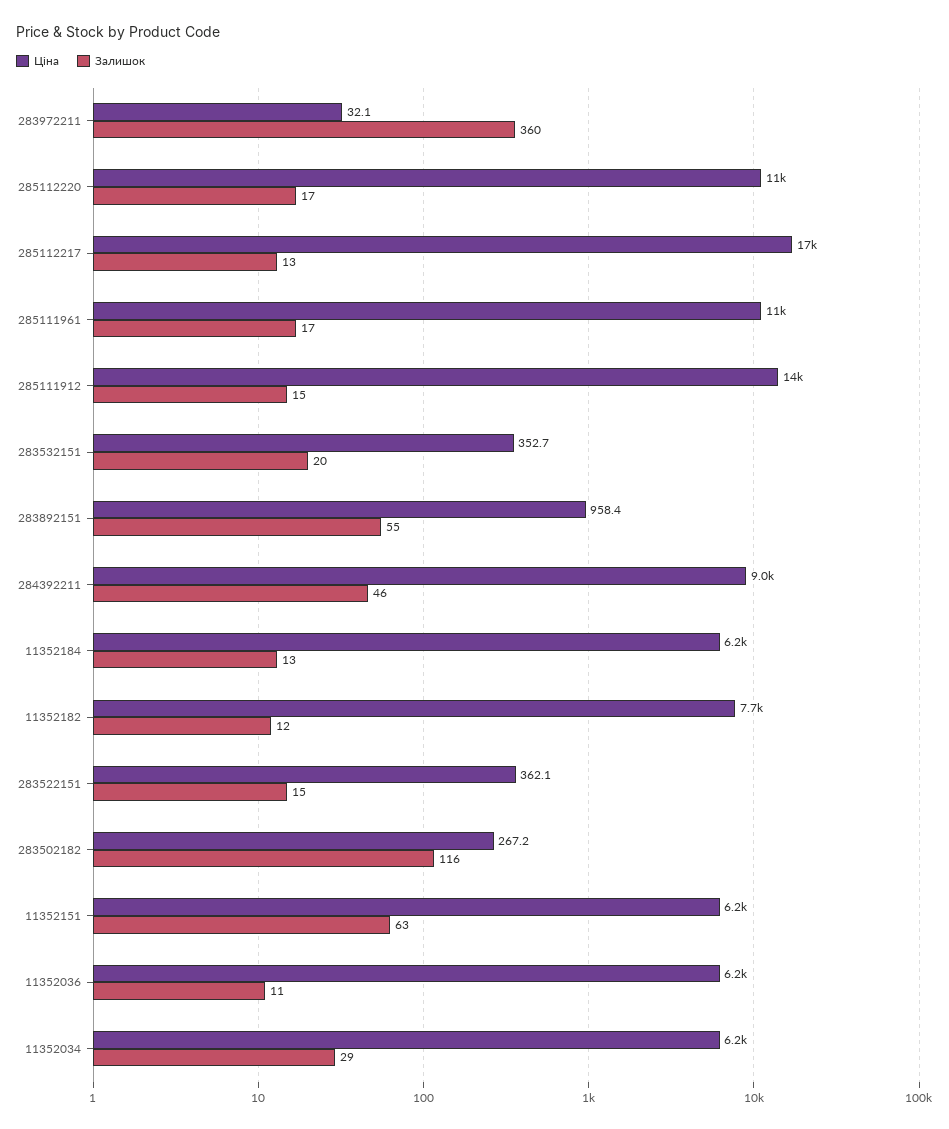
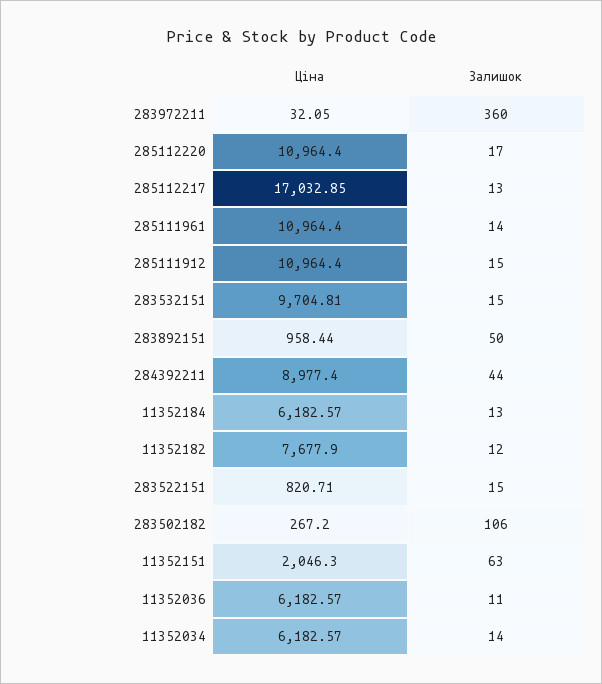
Залишок, 285111961: 17 -> 14
Ціна, 285111912: 14000 -> 10964.4
Ціна, 283532151: 352.7 -> 9704.81
Залишок, 283532151: 20 -> 15
Залишок, 283892151: 55 -> 50
Залишок, 284392211: 46 -> 44
Ціна, 283522151: 362.1 -> 820.71
Залишок, 283502182: 116 -> 106
Ціна, 11352151: 6200 -> 2046.3
Залишок, 11352034: 29 -> 14

